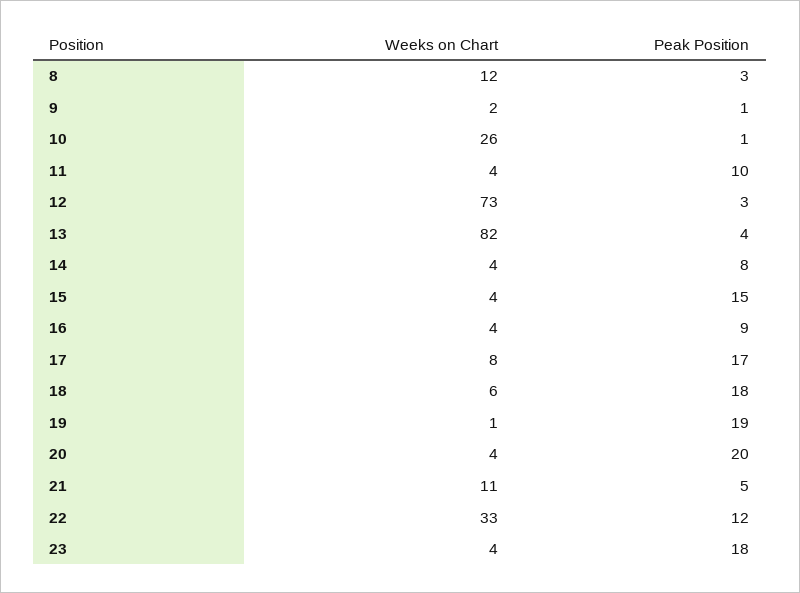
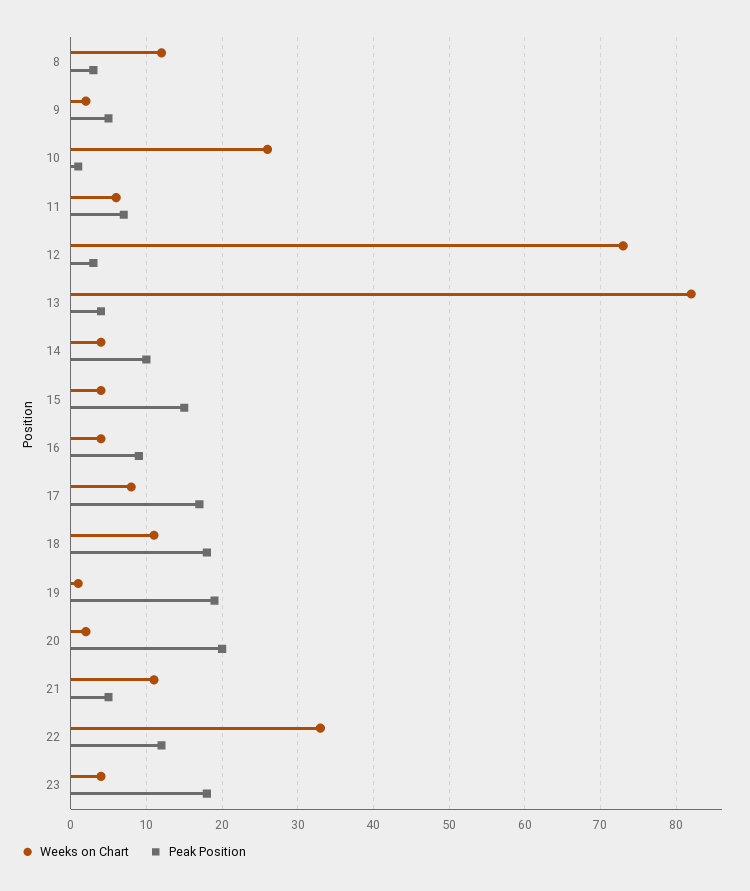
Peak Position, 9: 1 -> 5
Weeks on Chart, 11: 4 -> 6
Peak Position, 11: 10 -> 7
Peak Position, 14: 8 -> 10
Weeks on Chart, 18: 6 -> 11
Weeks on Chart, 20: 4 -> 2

